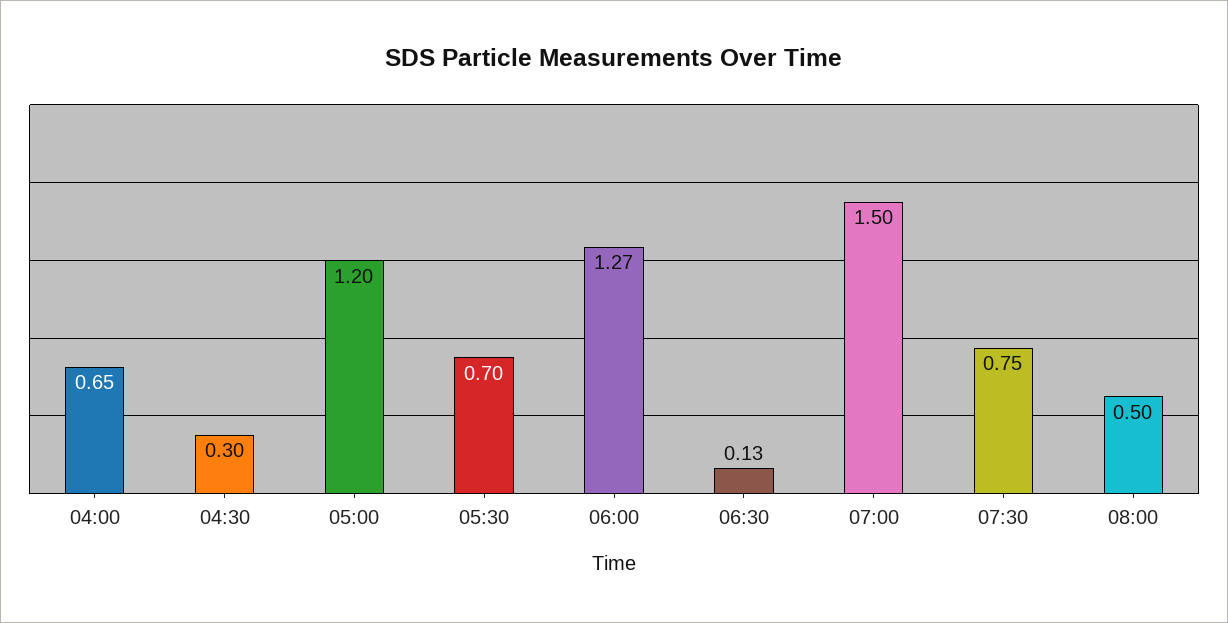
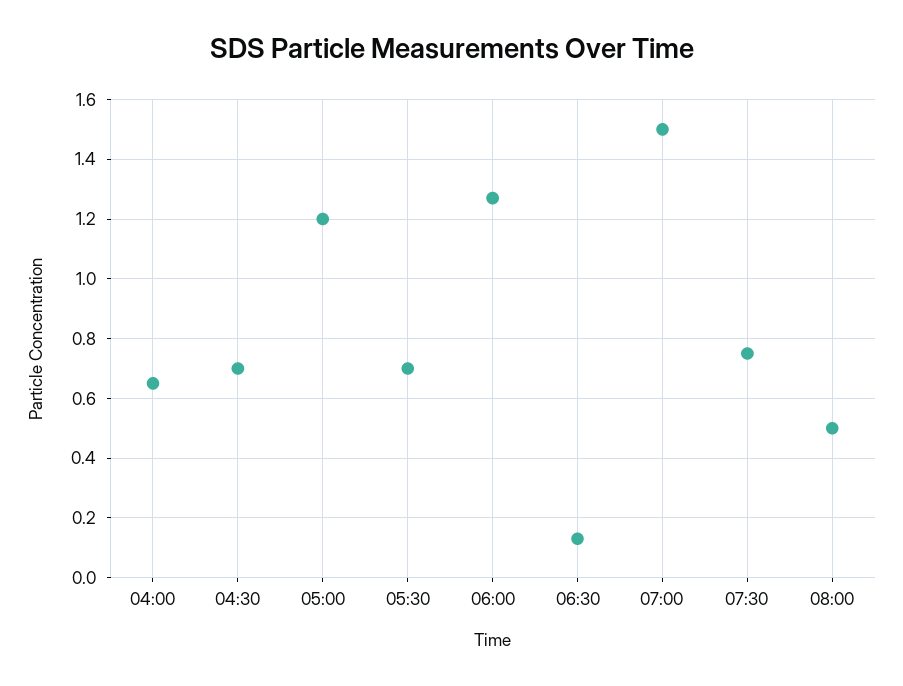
04:30: 0.3 -> 0.7

